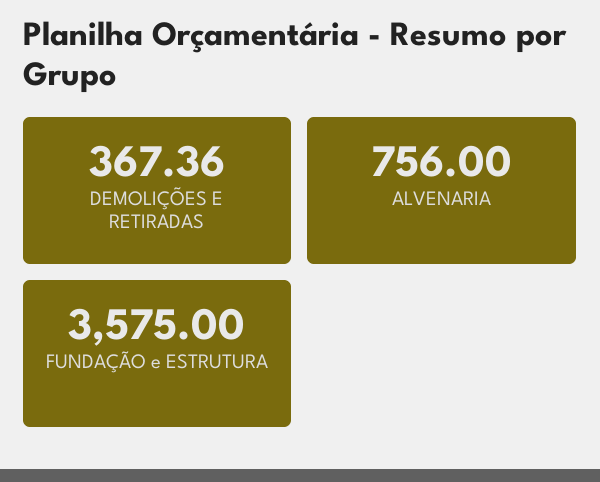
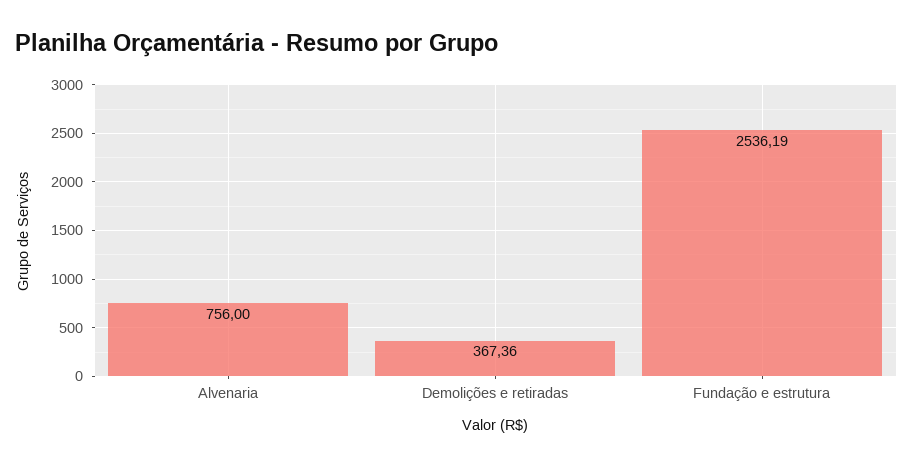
FUNDAÇÃO e ESTRUTURA: 3575 -> 2536.19

